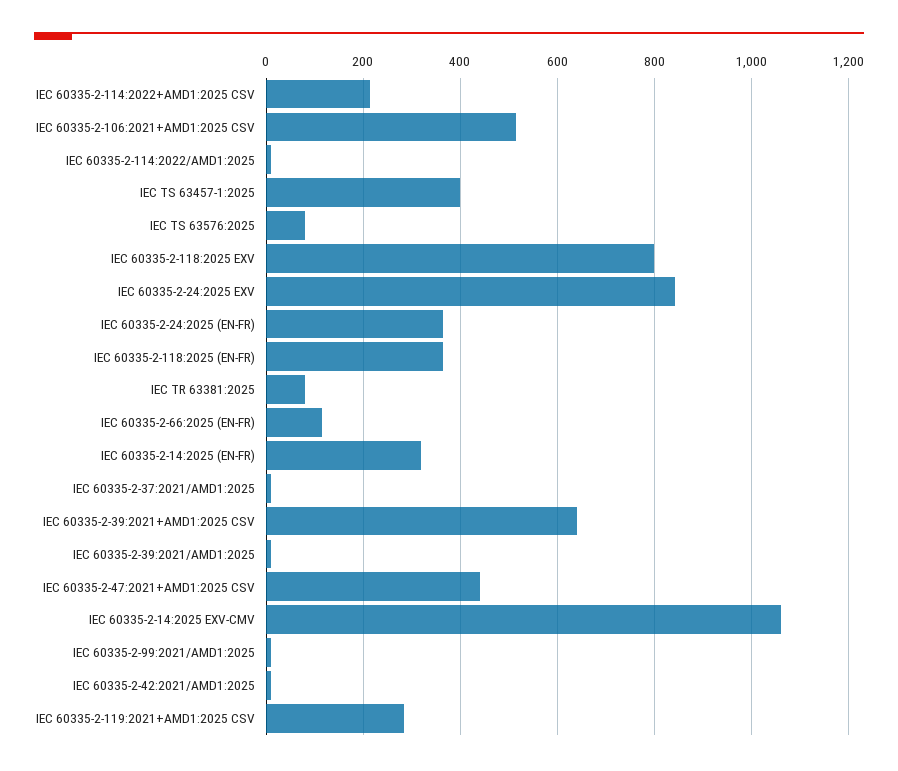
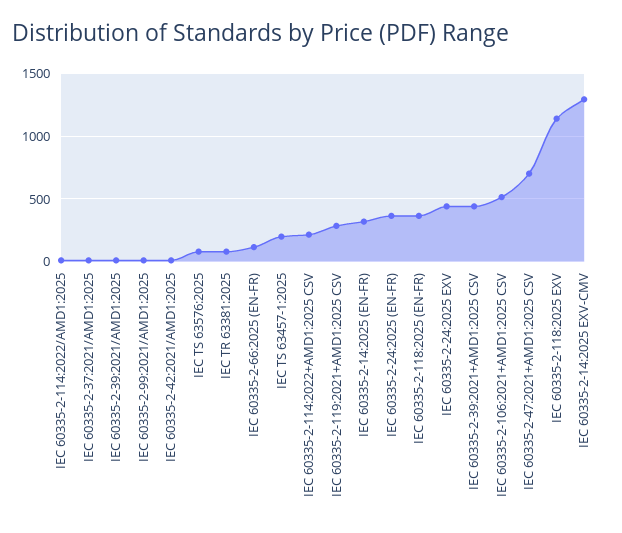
IEC TS 63457-1:2025: 400 -> 200
IEC 60335-2-118:2025 EXV: 800 -> 1150
IEC 60335-2-24:2025 EXV: 840 -> 450
IEC 60335-2-39:2021+AMD1:2025 CSV: 640 -> 450
IEC 60335-2-47:2021+AMD1:2025 CSV: 440 -> 700
IEC 60335-2-14:2025 EXV-CMV: 1060 -> 1300

